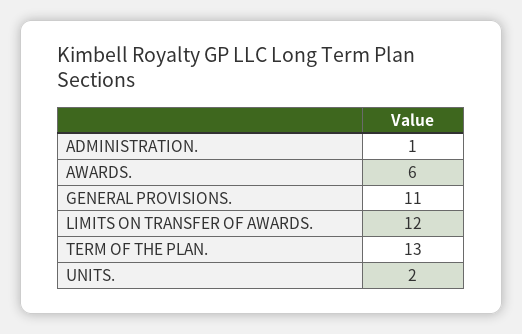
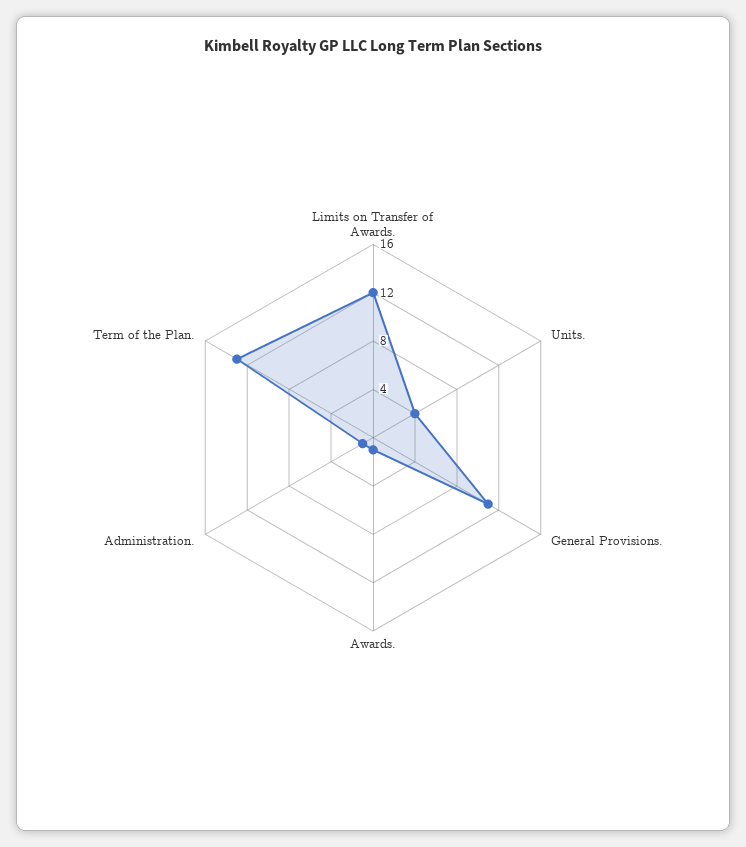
AWARDS.: 6 -> 1
UNITS.: 2 -> 4

